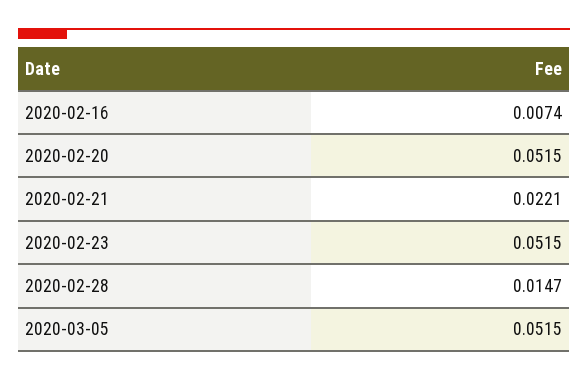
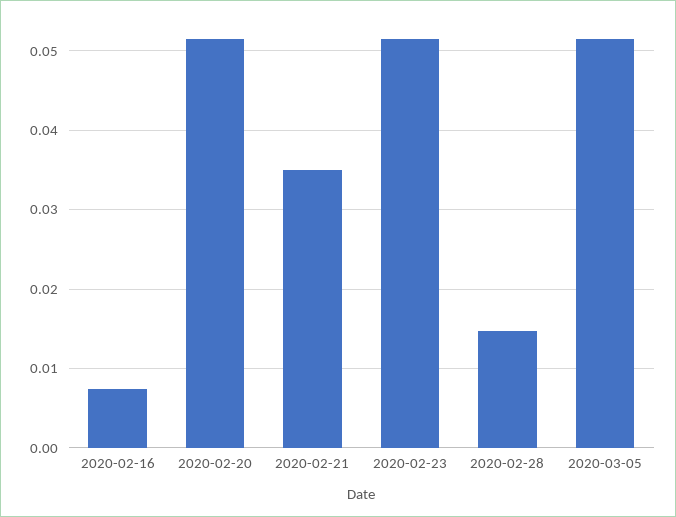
2020-02-21: 0.0221 -> 0.035

